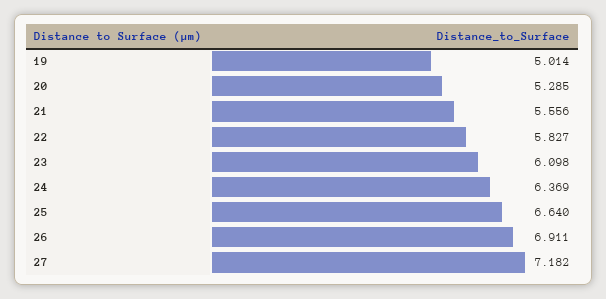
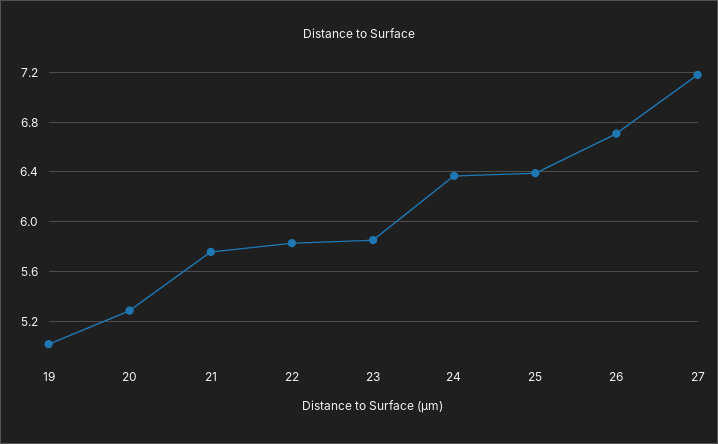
21: 5.556 -> 5.75
23: 6.098 -> 5.85
25: 6.64 -> 6.4
26: 6.911 -> 6.7

